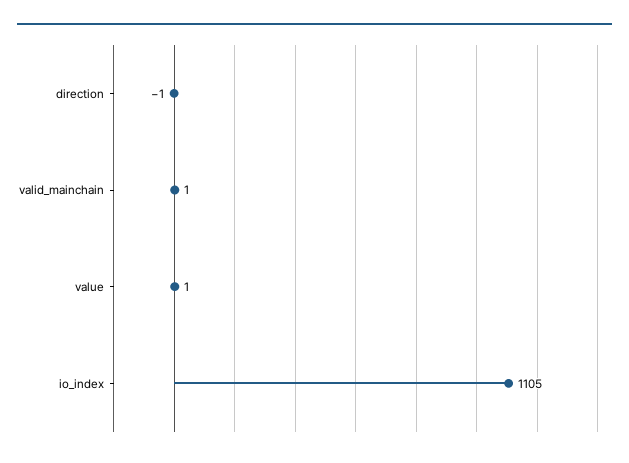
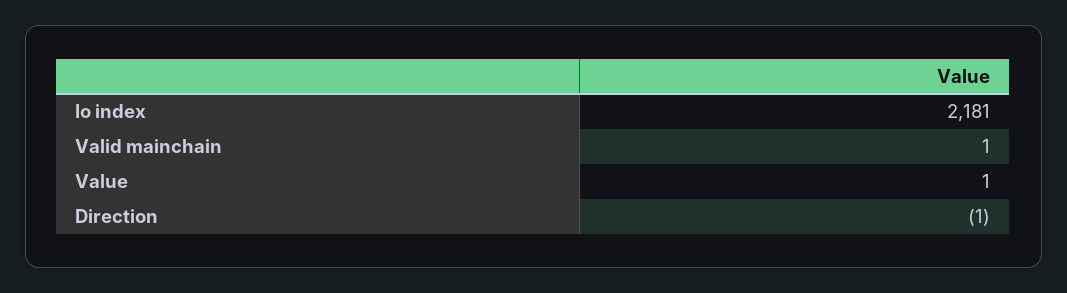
io_index: 1105 -> 2181

